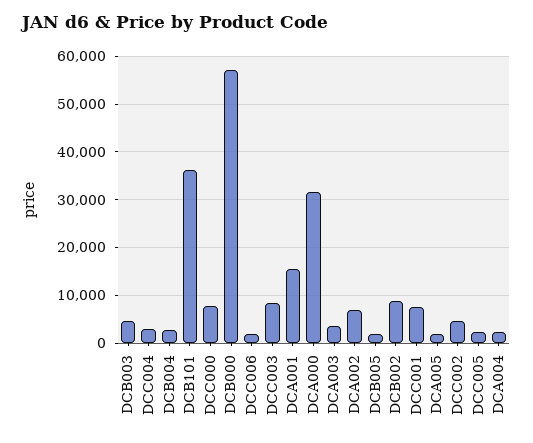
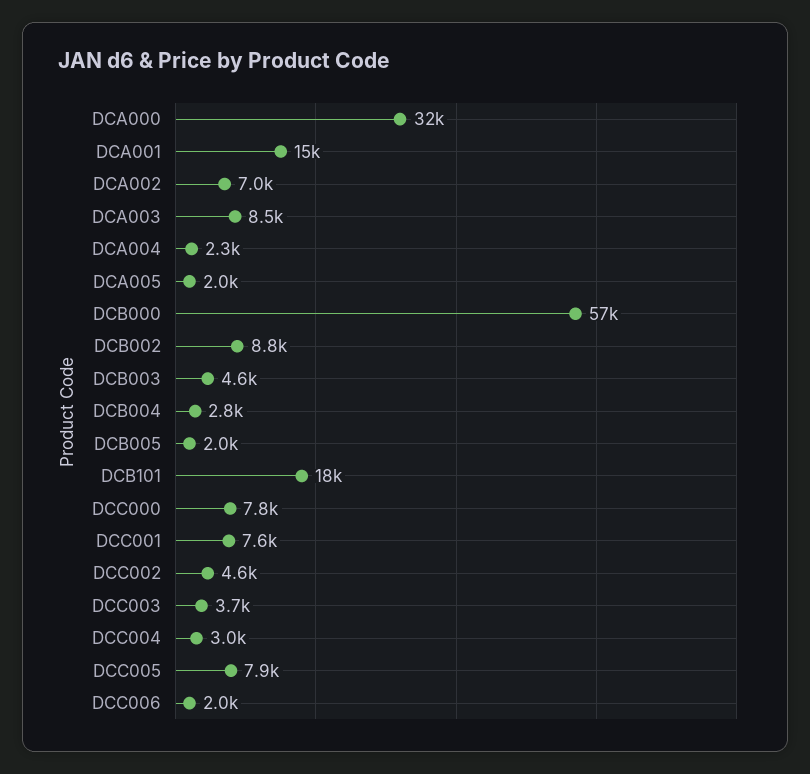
DCB101: 36000 -> 18000
DCC003: 8000 -> 3700
DCA003: 4000 -> 8500
DCC005: 2000 -> 7900

